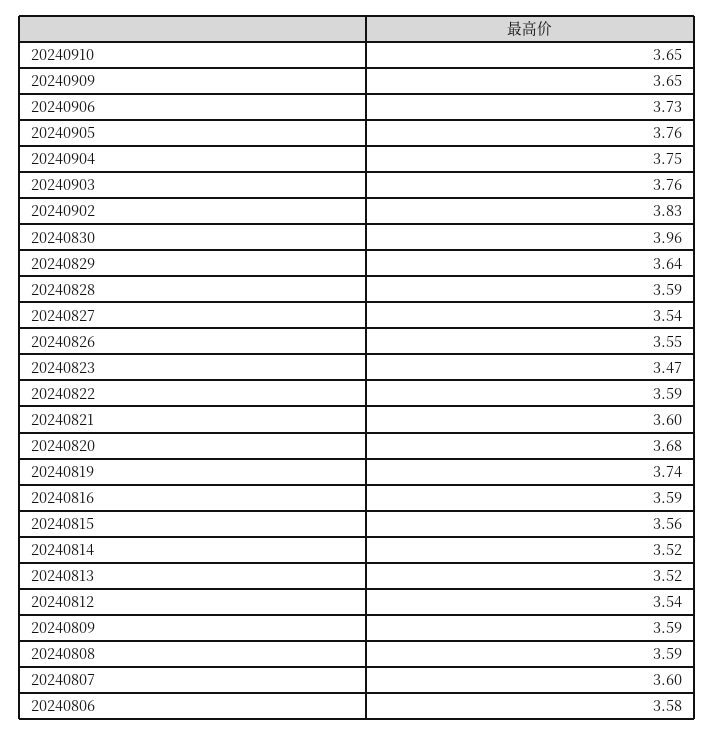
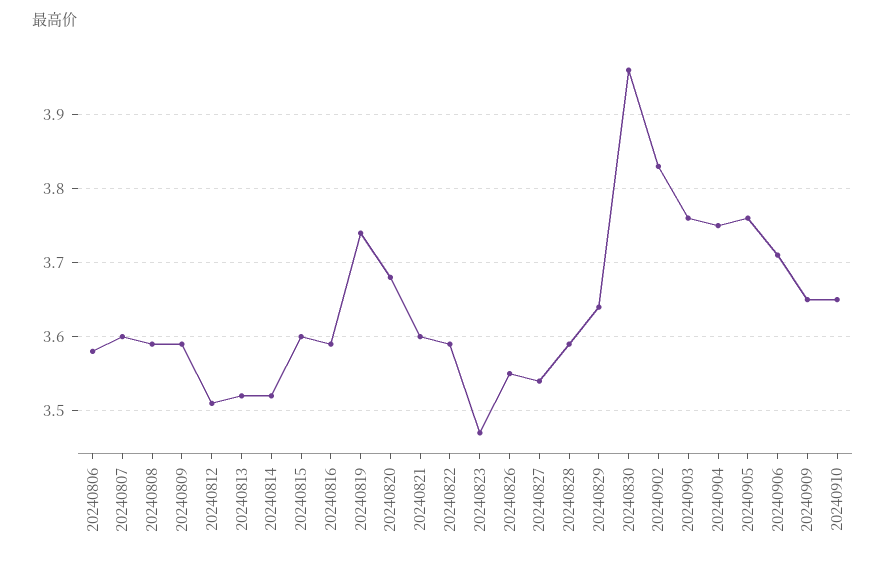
20240906: 3.73 -> 3.71
20240815: 3.56 -> 3.6
20240812: 3.54 -> 3.51

